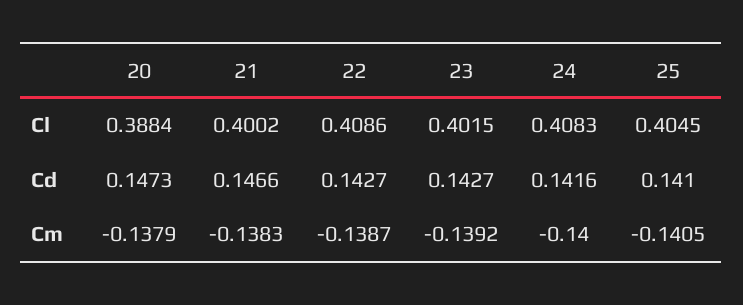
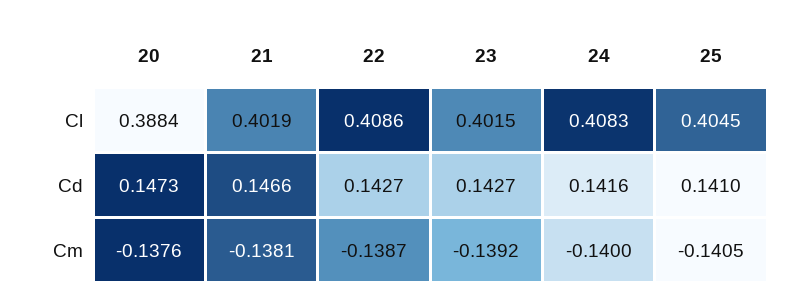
21, Cl: 0.4002 -> 0.4019
20, Cm: -0.1379 -> -0.1376
21, Cm: -0.1383 -> -0.1381

